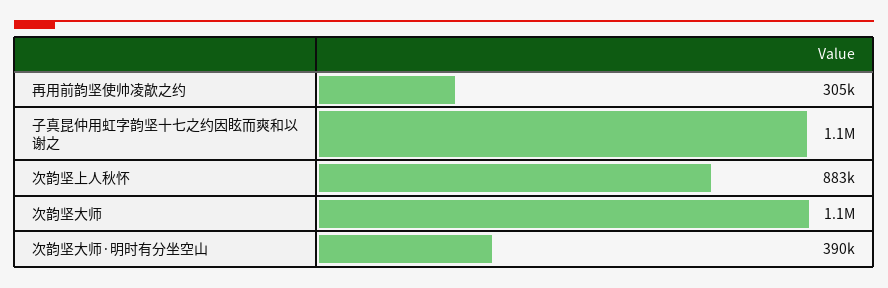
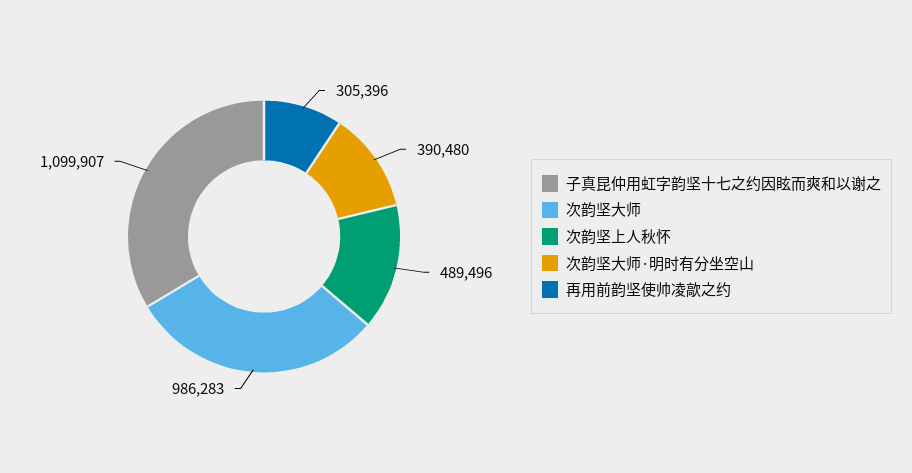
次韵坚上人秋怀: 883000 -> 489496
次韵坚大师: 1100000 -> 986283

